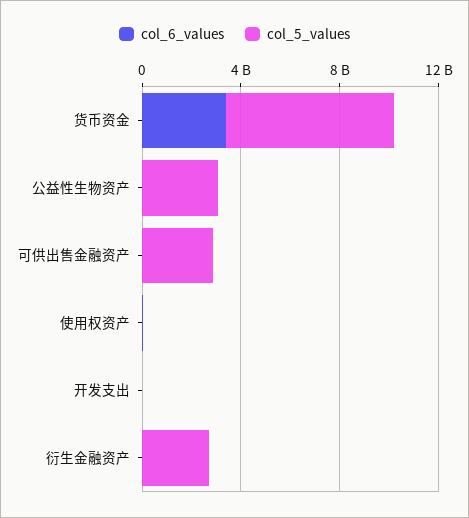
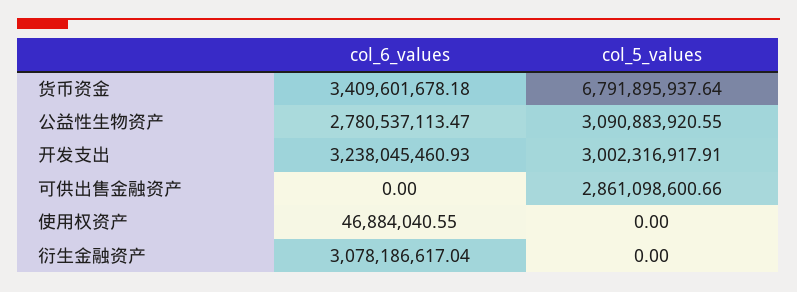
col_6_values, 公益性生物资产: 0 -> 2780537113.47
col_6_values, 开发支出: 0 -> 3238045460.93
col_5_values, 开发支出: 0 -> 3002316917.91
col_6_values, 衍生金融资产: 0 -> 3078186617.04
col_5_values, 衍生金融资产: 3000000000 -> 0

